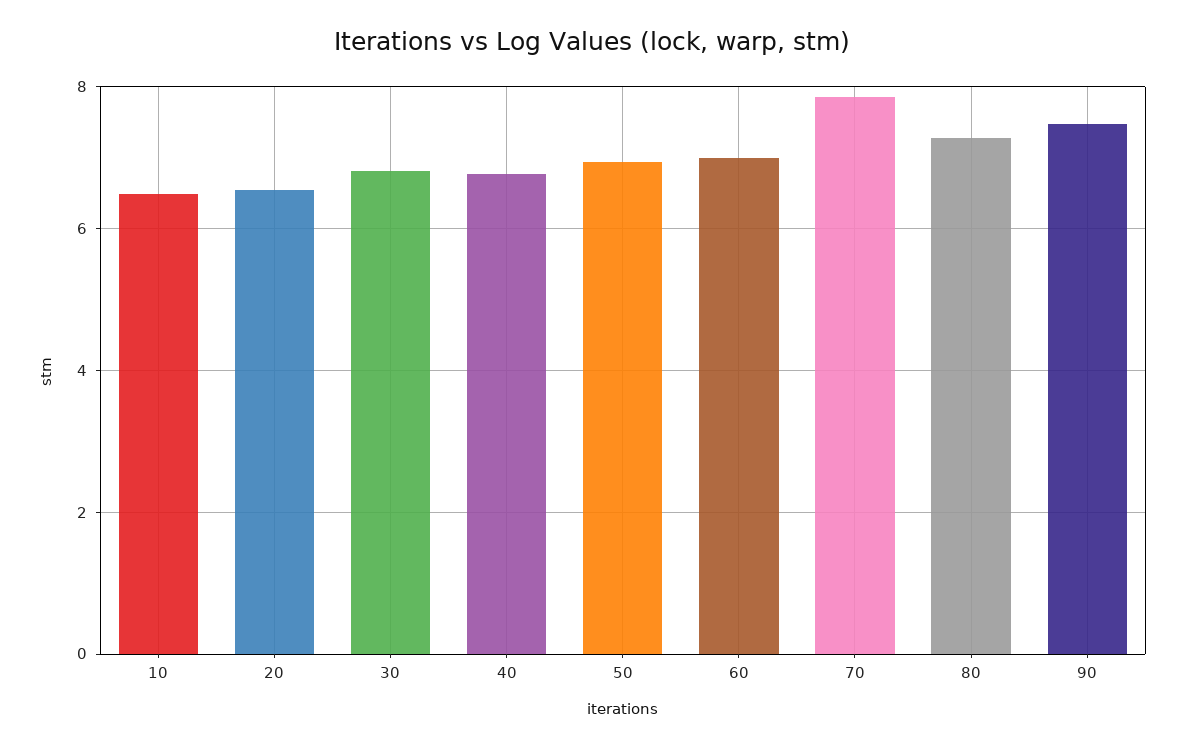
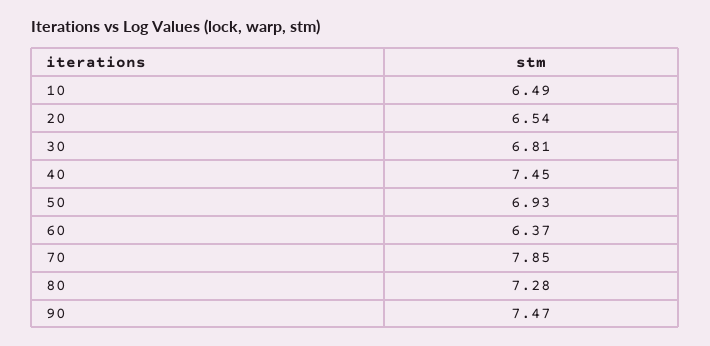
40: 6.8 -> 7.45
60: 7 -> 6.37

